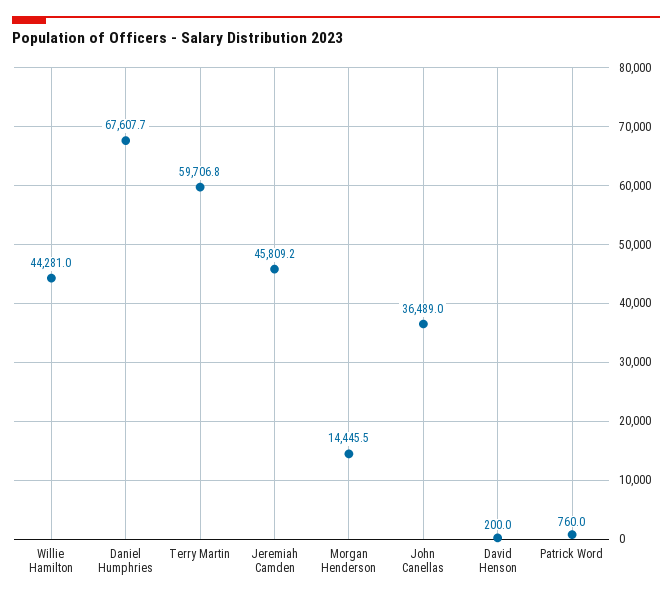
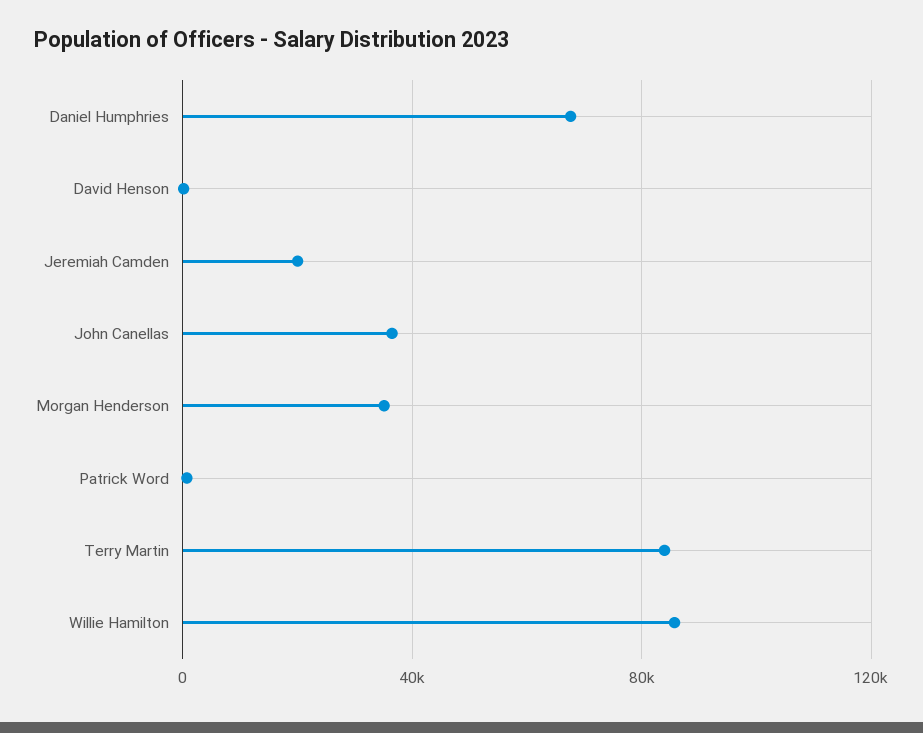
Willie Hamilton: 44281 -> 85000
Terry Martin: 59706.8 -> 85000
Jeremiah Camden: 45809.2 -> 20000
Morgan Henderson: 14445.5 -> 35000

